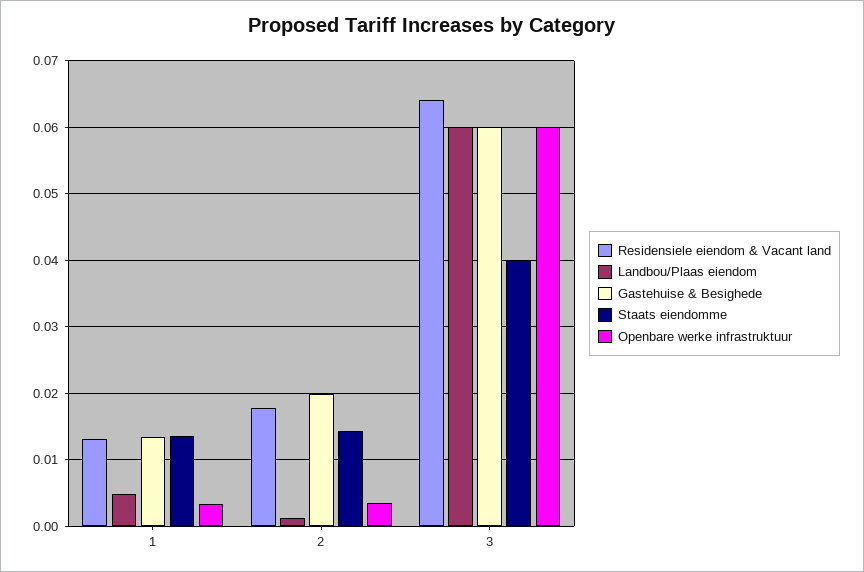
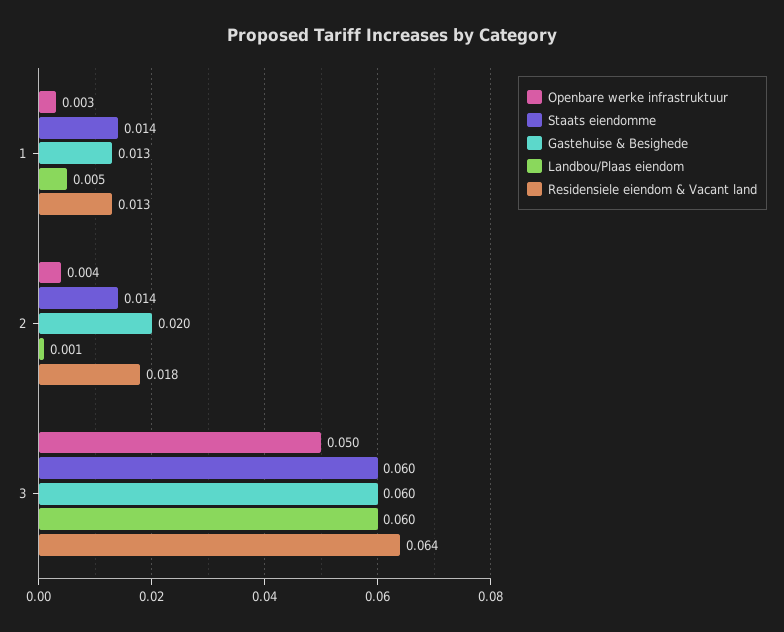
Staats eiendomme, 3: 0.04 -> 0.06
Openbare werke infrastruktuur, 3: 0.06 -> 0.05

